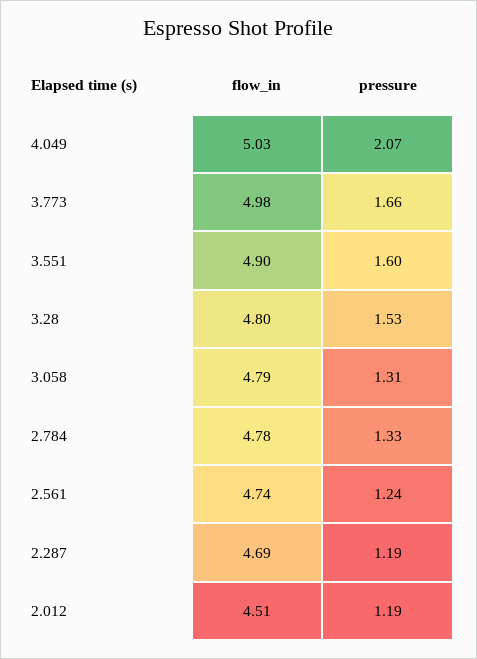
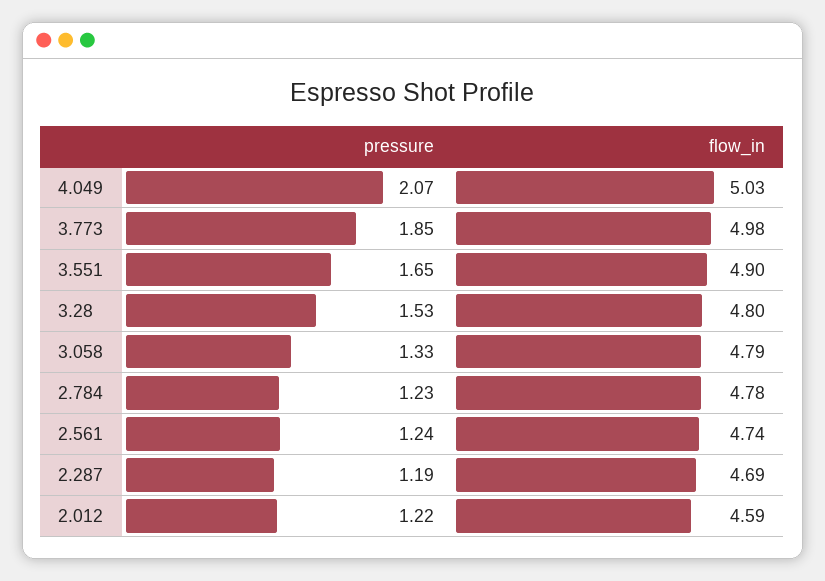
pressure, 3.773: 1.66 -> 1.85
pressure, 3.551: 1.6 -> 1.65
pressure, 3.058: 1.31 -> 1.33
pressure, 2.784: 1.33 -> 1.23
flow_in, 2.012: 4.51 -> 4.59
pressure, 2.012: 1.19 -> 1.22

